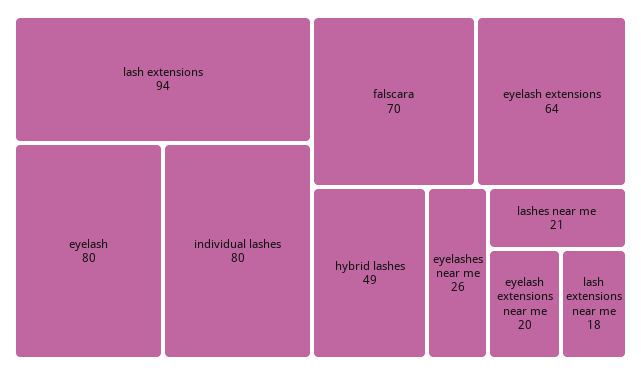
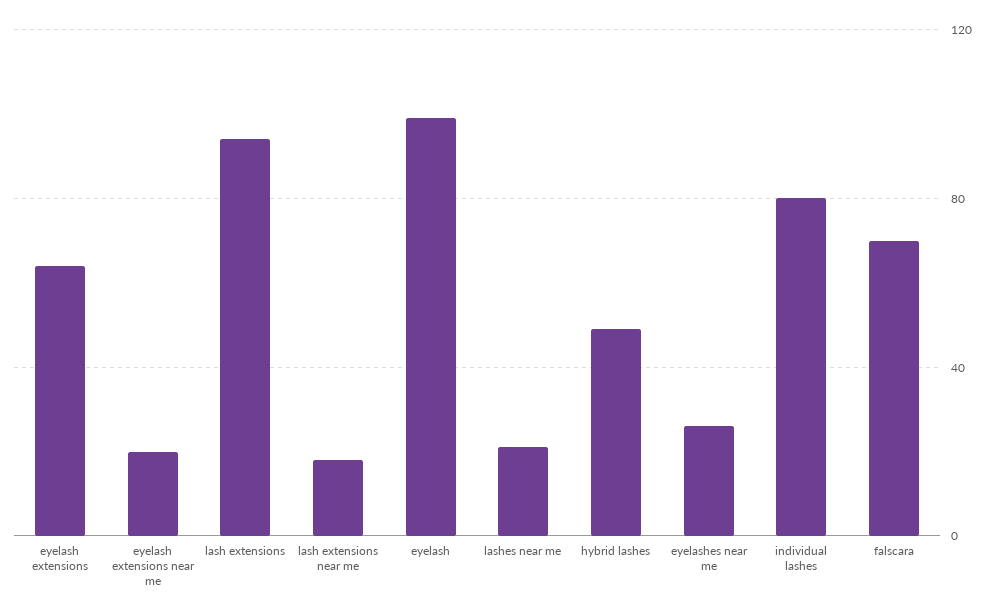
eyelash: 80 -> 100

